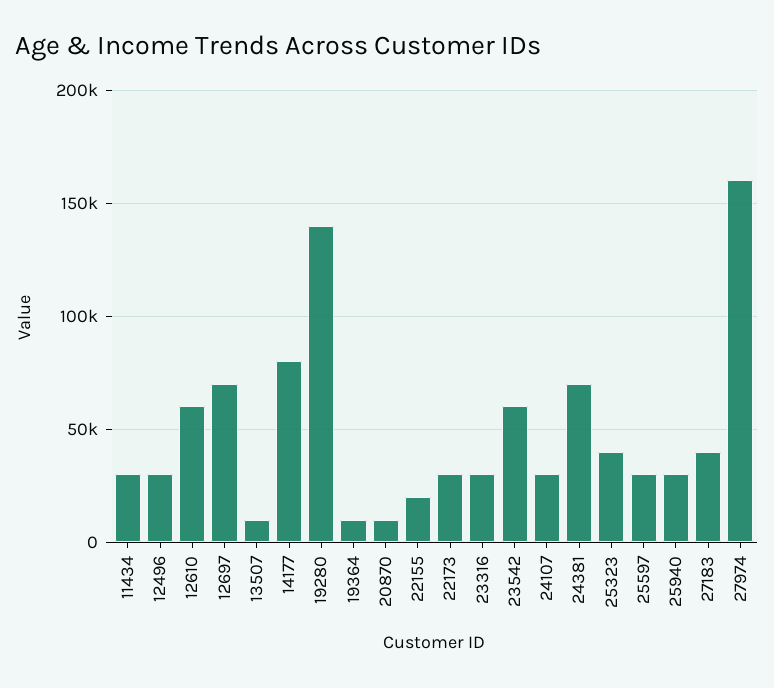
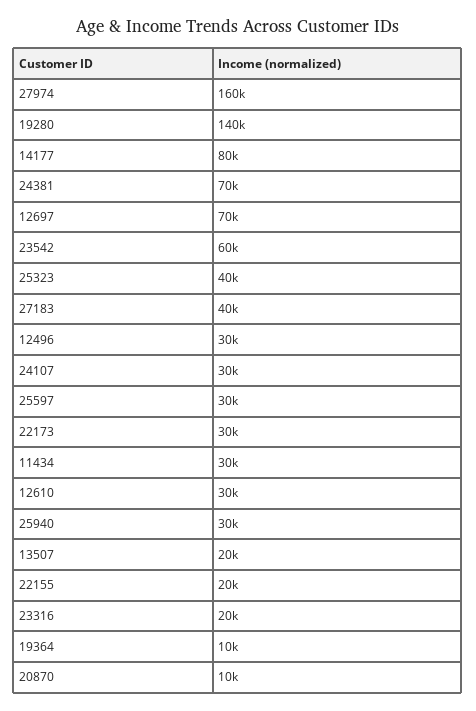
12610: 60000 -> 30000
13507: 10000 -> 20000
23316: 30000 -> 20000

